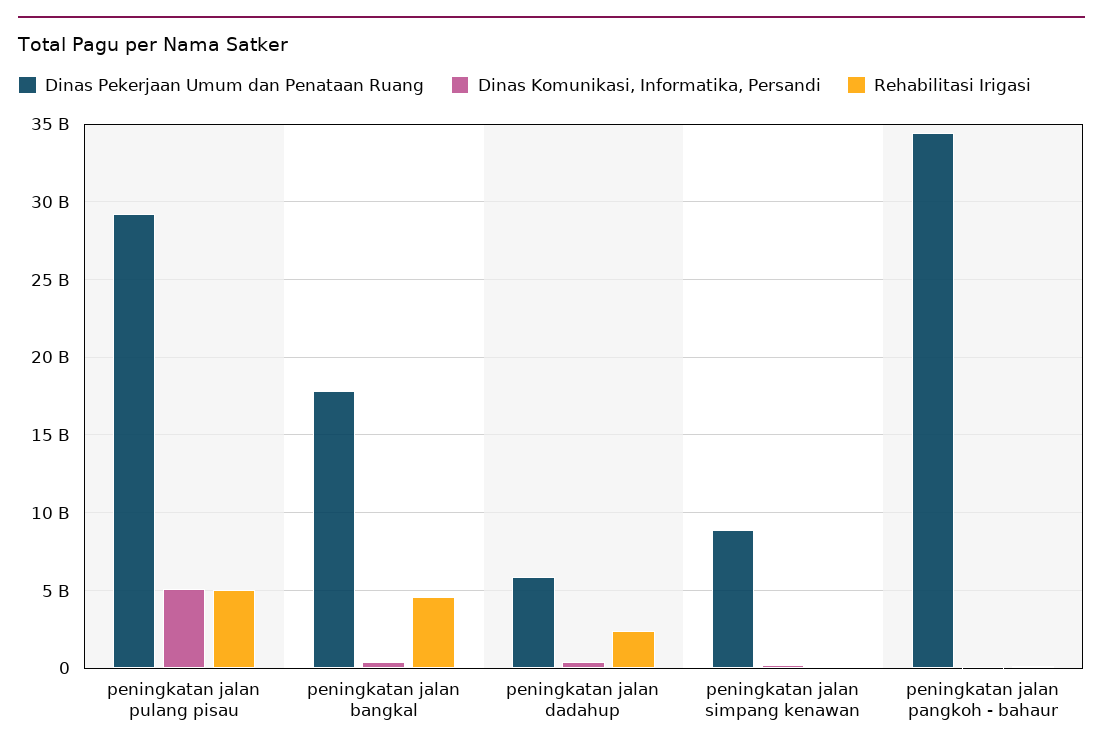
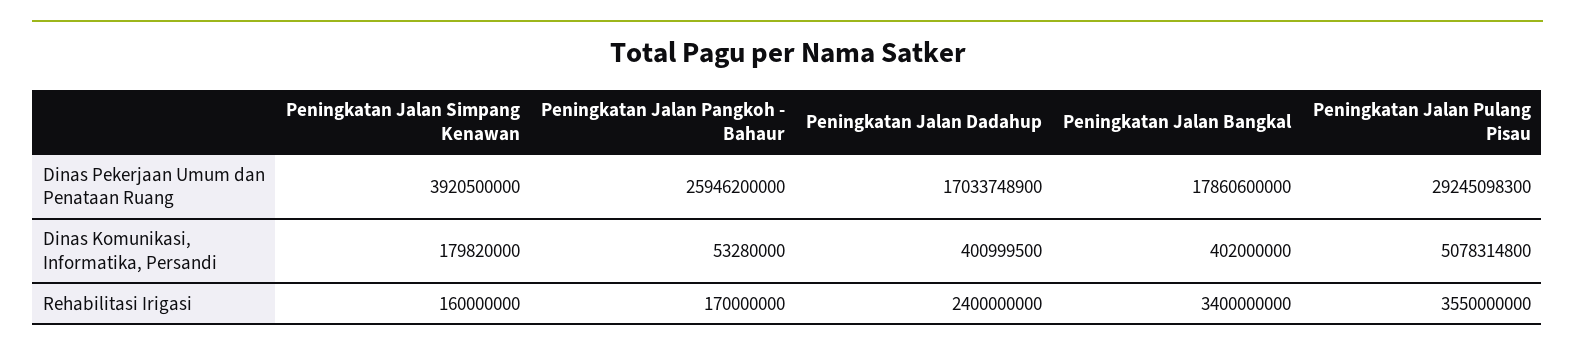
Rehabilitasi Irigasi, peningkatan jalan pulang pisau: 5000000000 -> 3550000000
Rehabilitasi Irigasi, peningkatan jalan bangkal: 4500000000 -> 3400000000
Dinas Pekerjaan Umum dan Penataan Ruang, peningkatan jalan dadahup: 6000000000 -> 17033748900
Dinas Pekerjaan Umum dan Penataan Ruang, peningkatan jalan simpang kenawan: 9000000000 -> 3920500000
Dinas Pekerjaan Umum dan Penataan Ruang, peningkatan jalan pangkoh - bahaur: 34500000000 -> 25946200000

